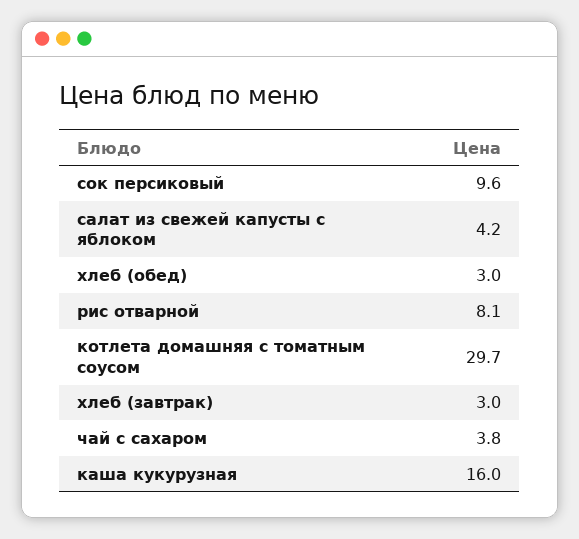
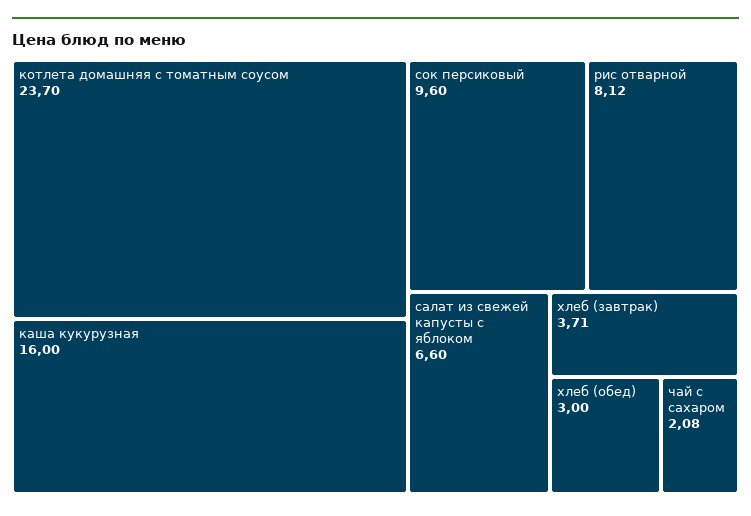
салат из свежей капусты с яблоком: 4.2 -> 6.6
котлета домашняя с томатным соусом: 29.7 -> 23.7
хлеб (завтрак): 3 -> 3.71
чай с сахаром: 3.8 -> 2.08

